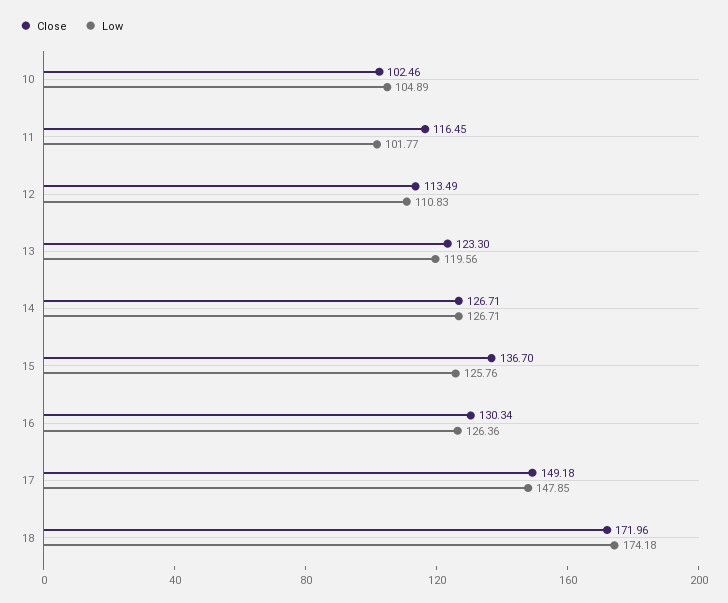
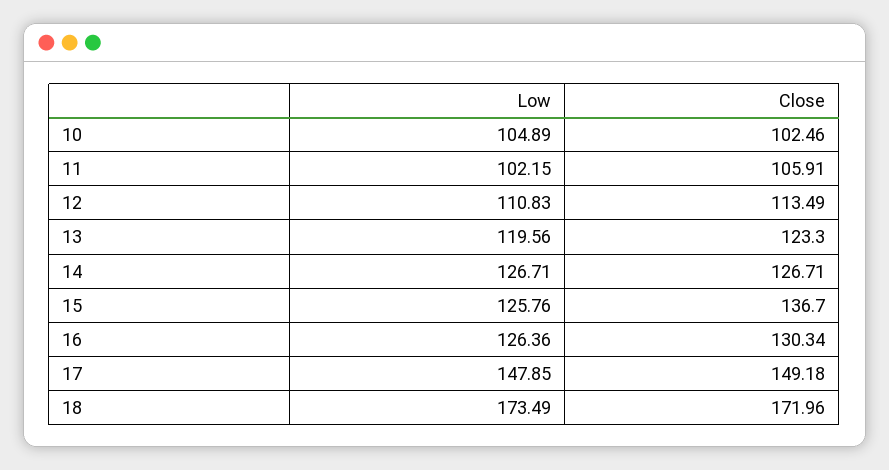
Close, 11: 116.45 -> 105.91
Low, 11: 101.77 -> 102.15
Low, 18: 174.18 -> 173.49

